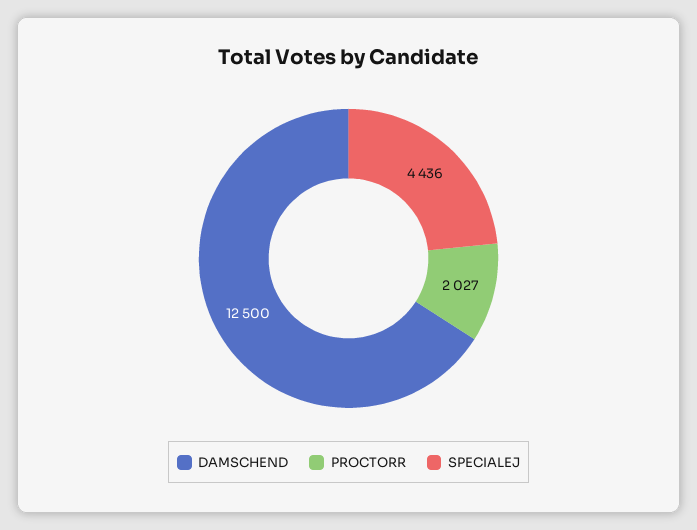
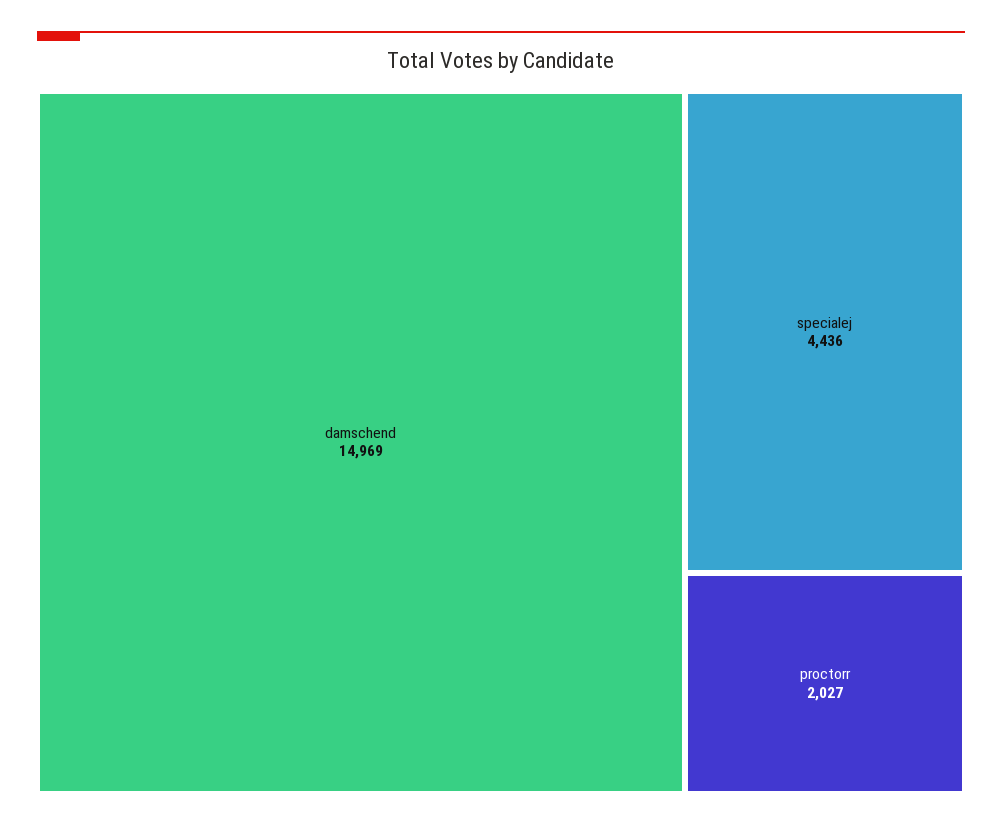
DAMSCHEND: 12500 -> 14969

